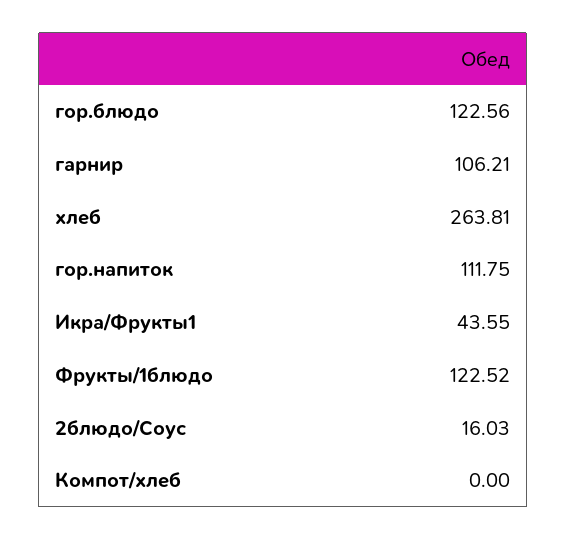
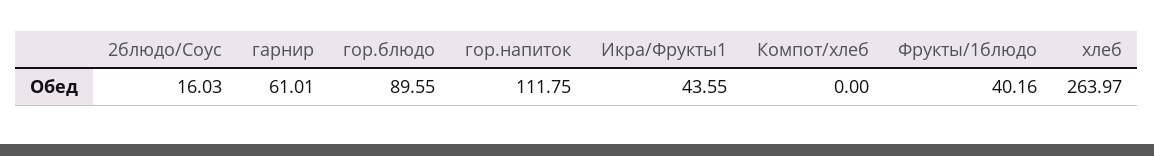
гор.блюдо: 122.56 -> 89.55
гарнир: 106.21 -> 61.01
хлеб: 263.81 -> 263.97
Фрукты/1блюдо: 122.52 -> 40.16

